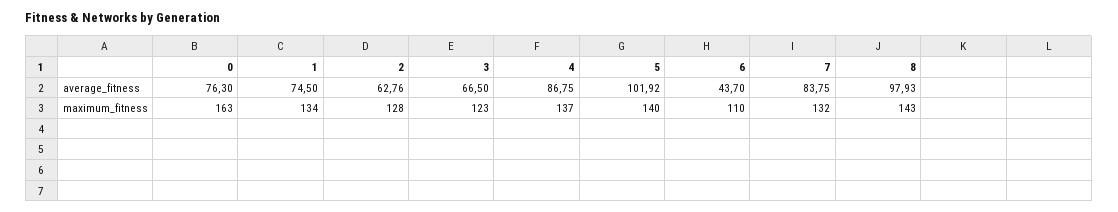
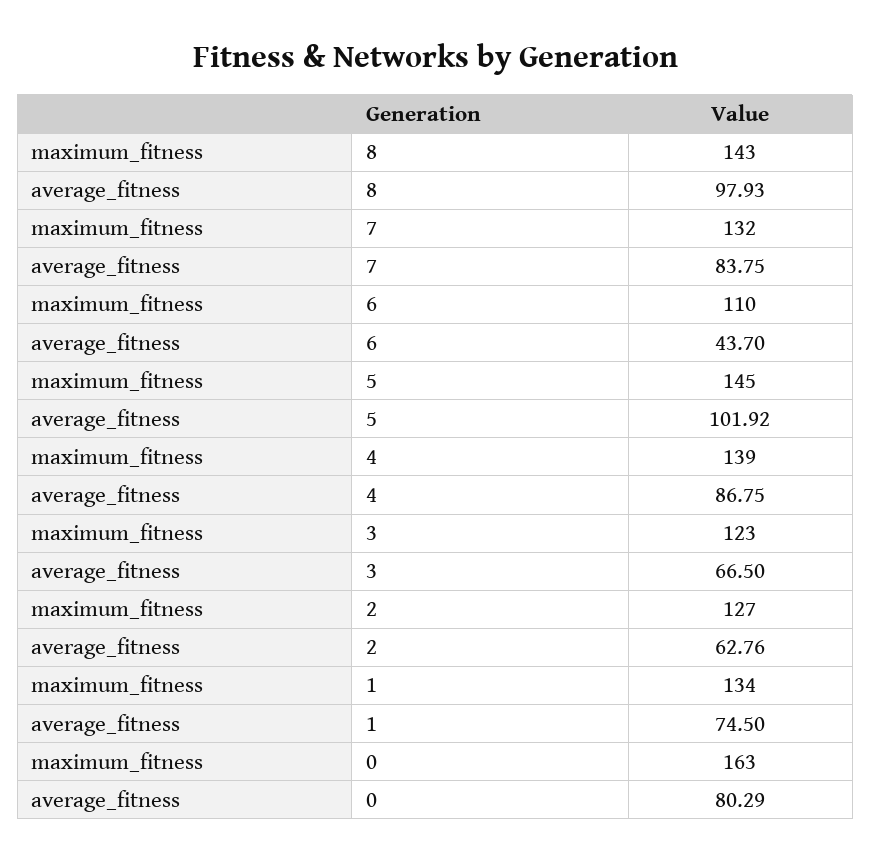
0, average_fitness: 76.3 -> 80.29
2, maximum_fitness: 128 -> 127
4, maximum_fitness: 137 -> 139
5, maximum_fitness: 140 -> 145

